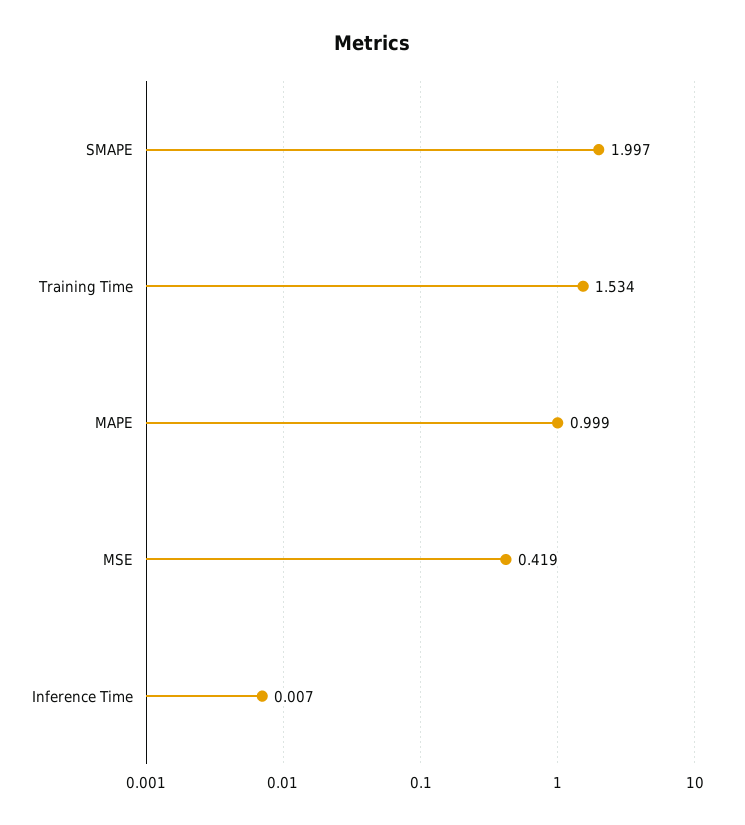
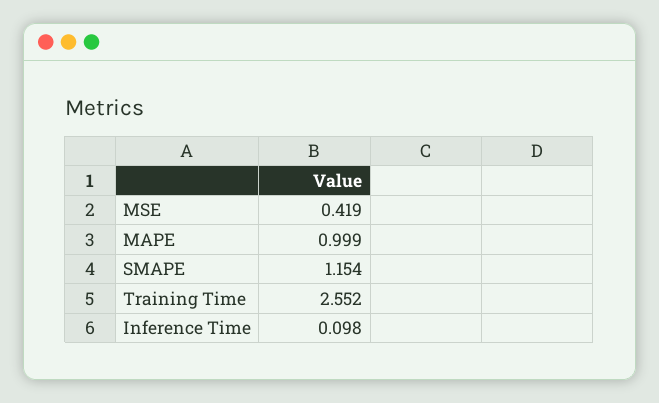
SMAPE: 1.997 -> 1.154
Training Time: 1.534 -> 2.552
Inference Time: 0.007 -> 0.098

